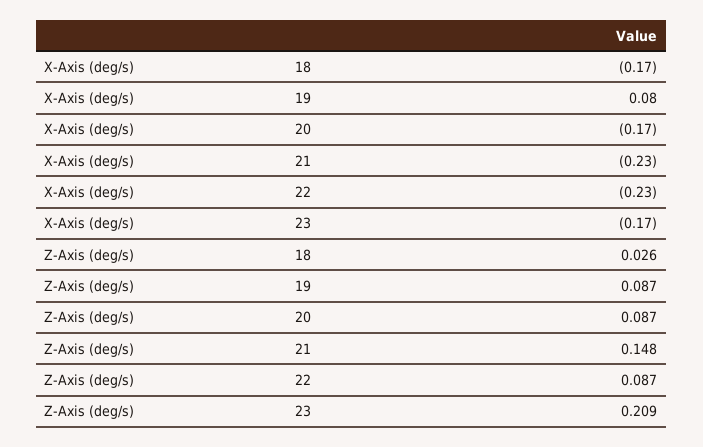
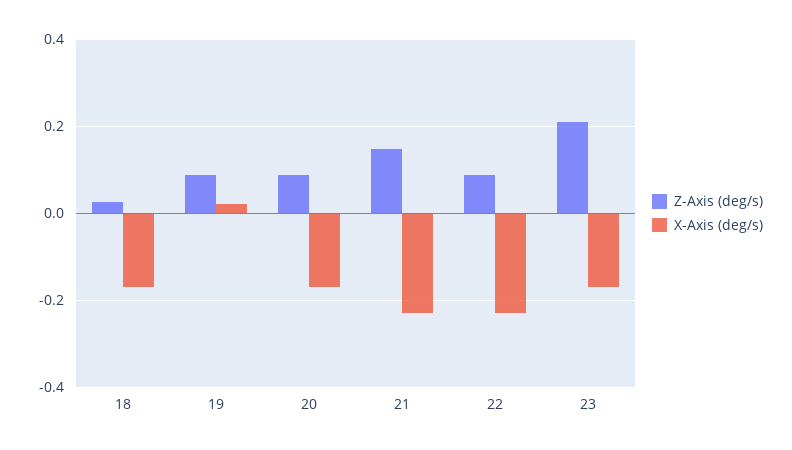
X-Axis (deg/s), 19: 0.08 -> 0.02

